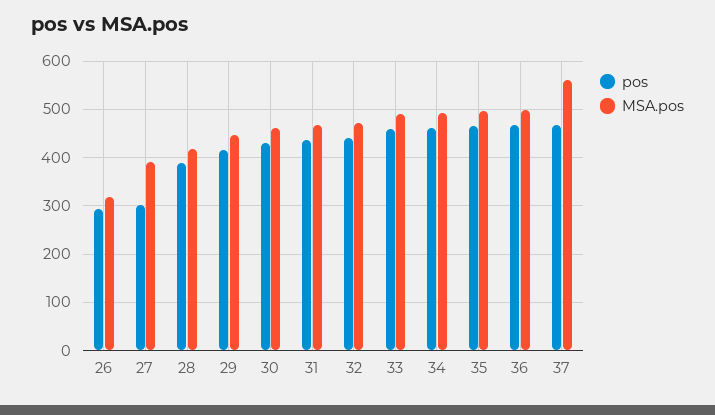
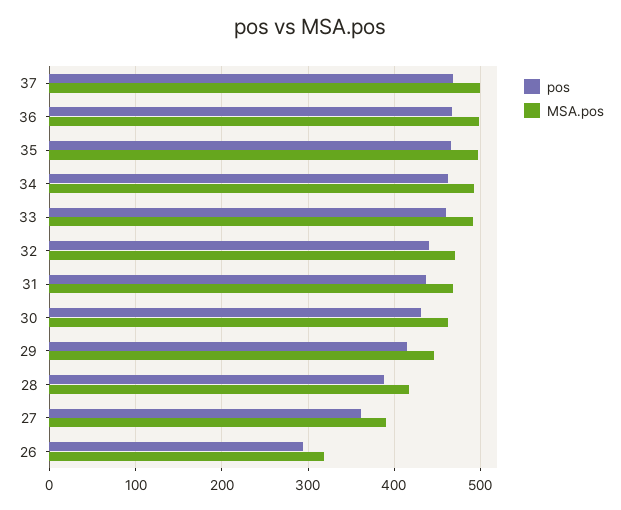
pos, 27: 300 -> 360
MSA.pos, 37: 560 -> 500

